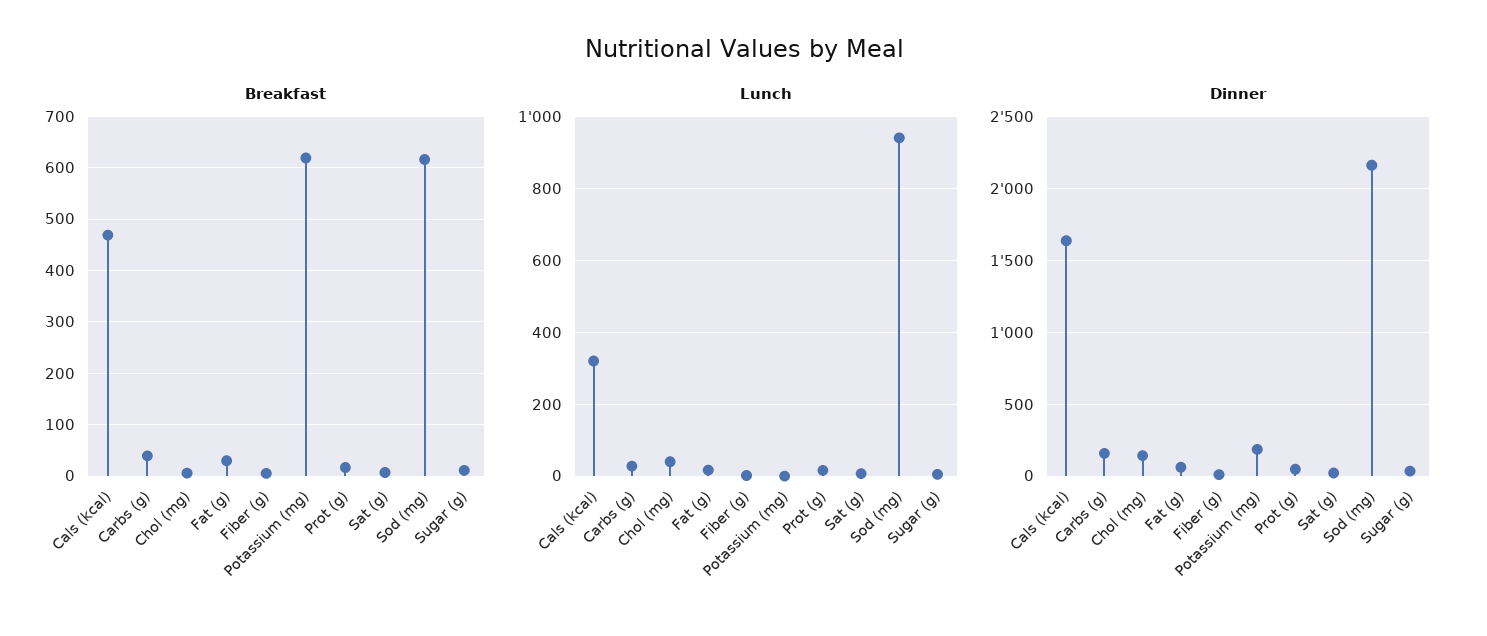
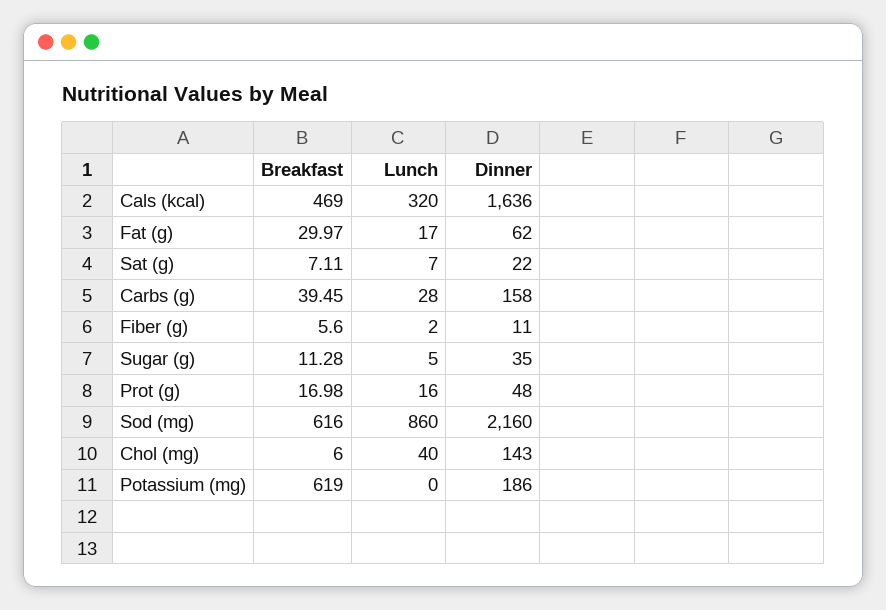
Lunch, Sod (mg): 940 -> 860

